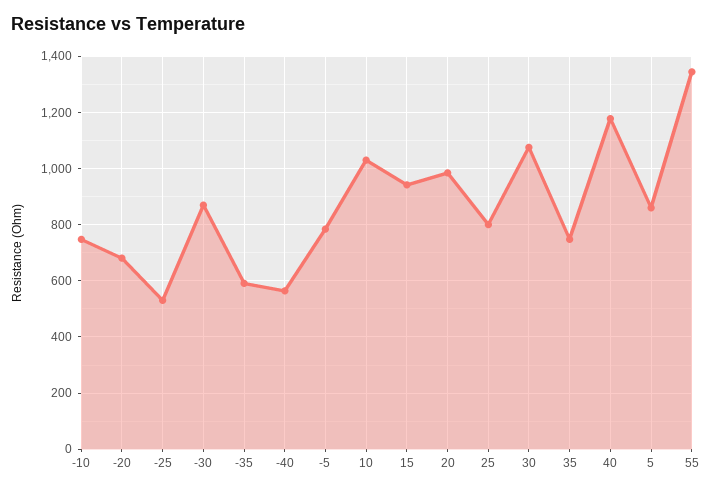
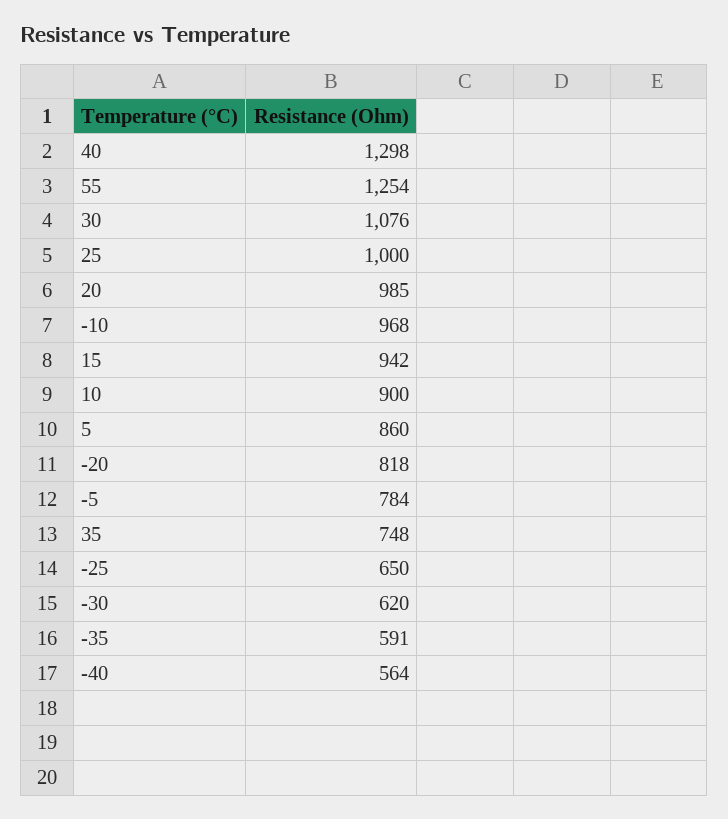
-10: 750 -> 968
-20: 675 -> 818
-25: 525 -> 650
-30: 875 -> 620
10: 1025 -> 900
25: 800 -> 1000
40: 1175 -> 1298
55: 1350 -> 1254

